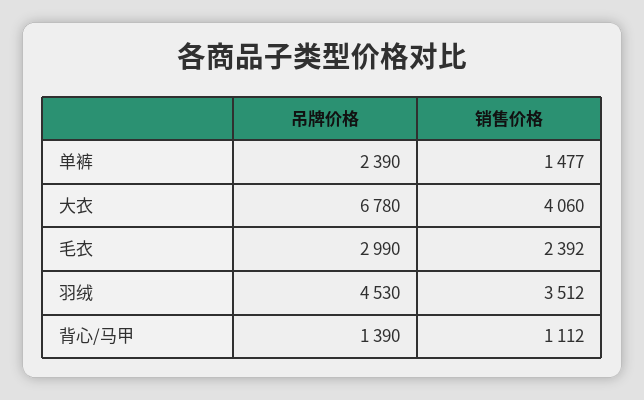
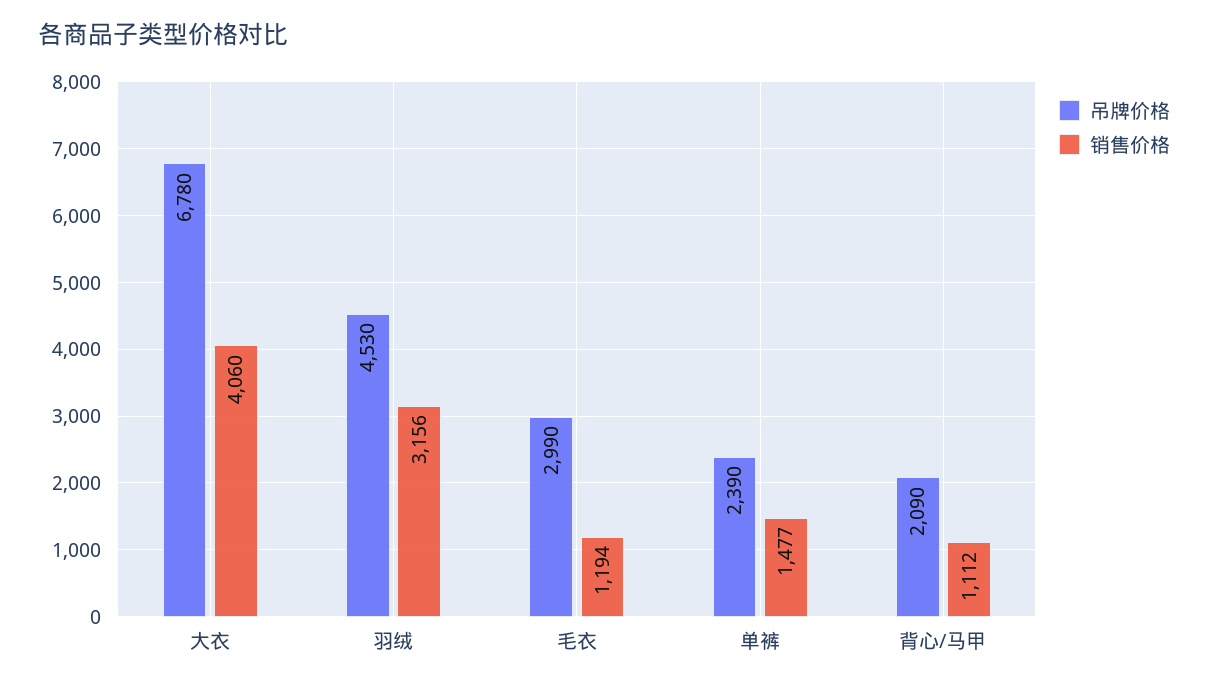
销售价格, 毛衣: 2392 -> 1194
销售价格, 羽绒: 3512 -> 3156
吊牌价格, 背心/马甲: 1390 -> 2090

